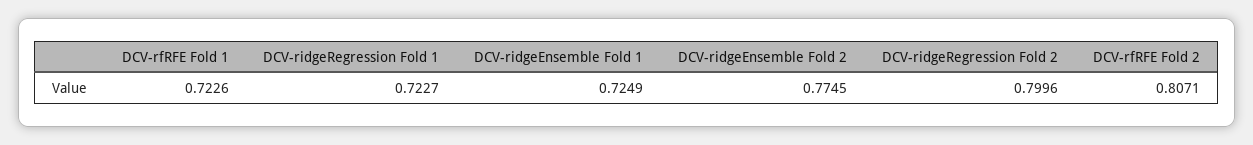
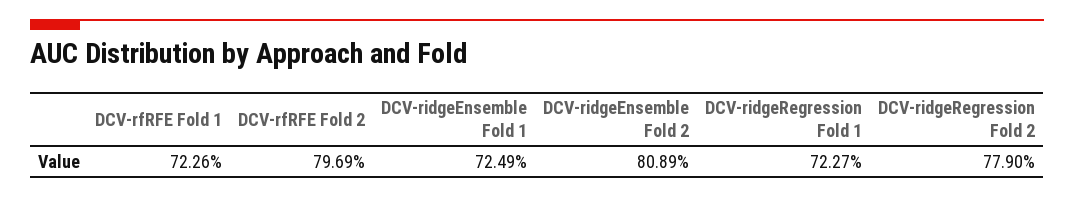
DCV-ridgeEnsemble Fold 2: 0.7745 -> 0.8089
DCV-ridgeRegression Fold 2: 0.7996 -> 0.779
DCV-rfRFE Fold 2: 0.8071 -> 0.7969

